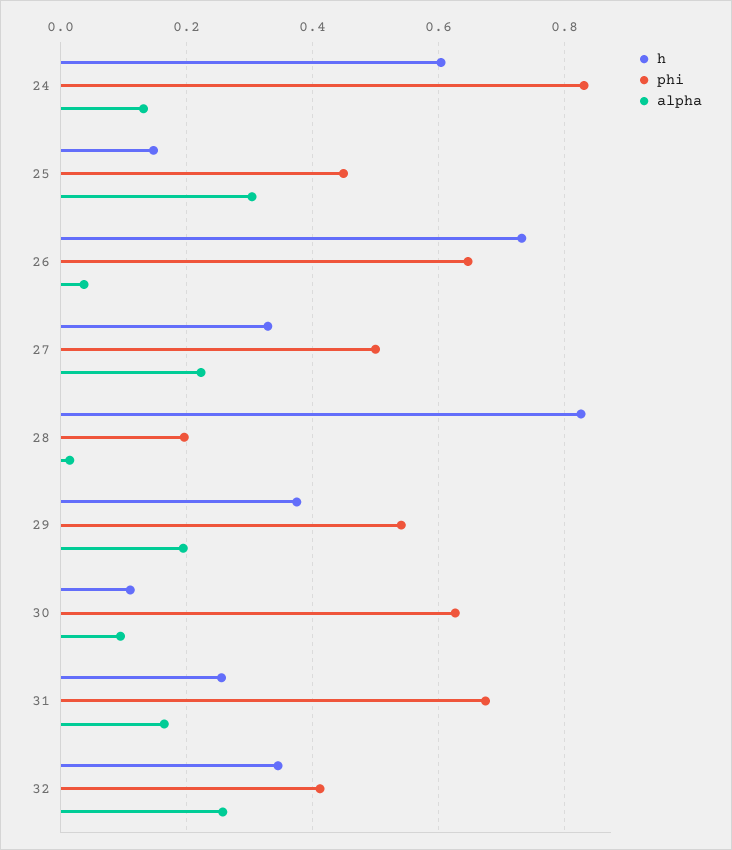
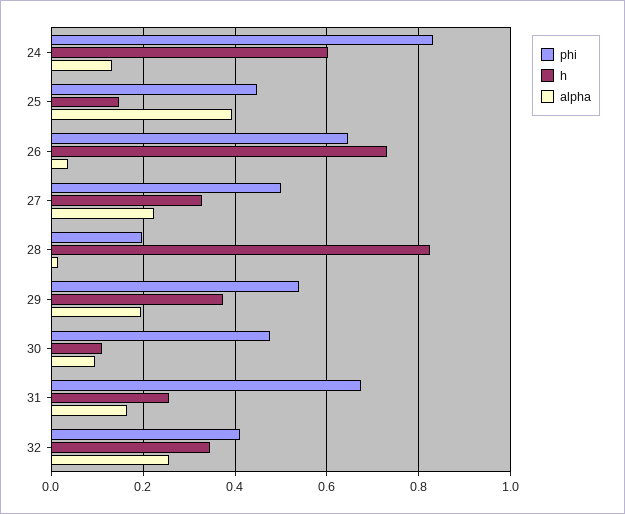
alpha, 25: 0.3 -> 0.4
phi, 30: 0.62 -> 0.48

